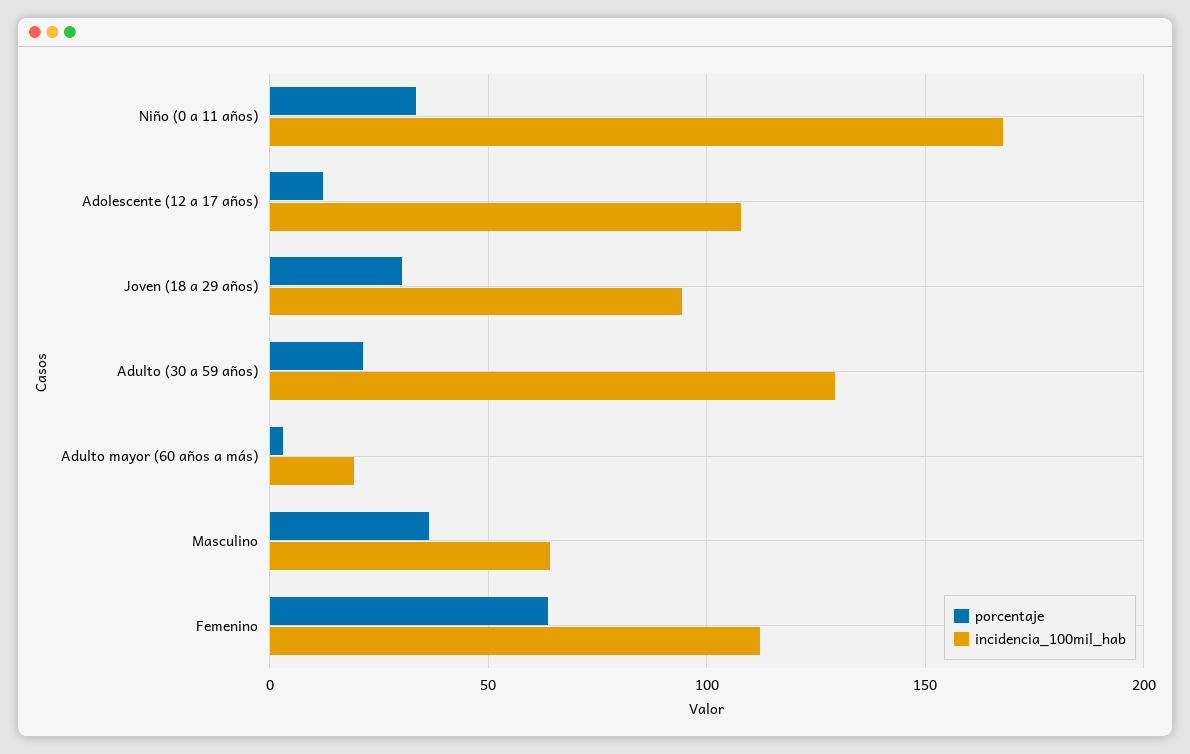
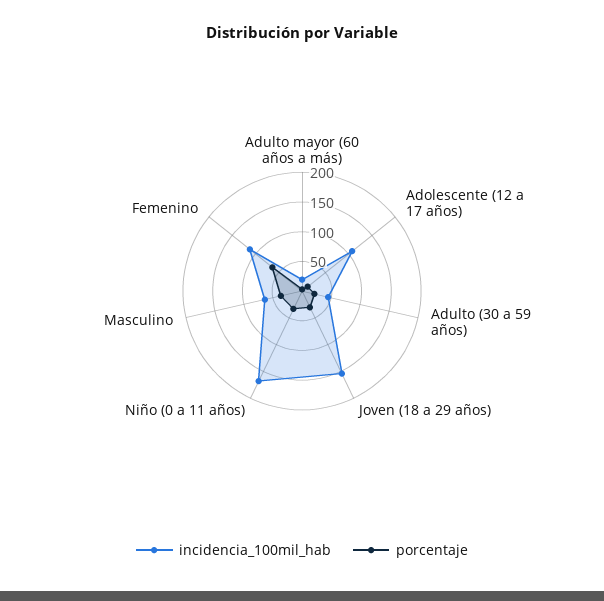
incidencia_100mil_hab, Joven (18 a 29 años): 95 -> 150
incidencia_100mil_hab, Adulto (30 a 59 años): 130 -> 50

